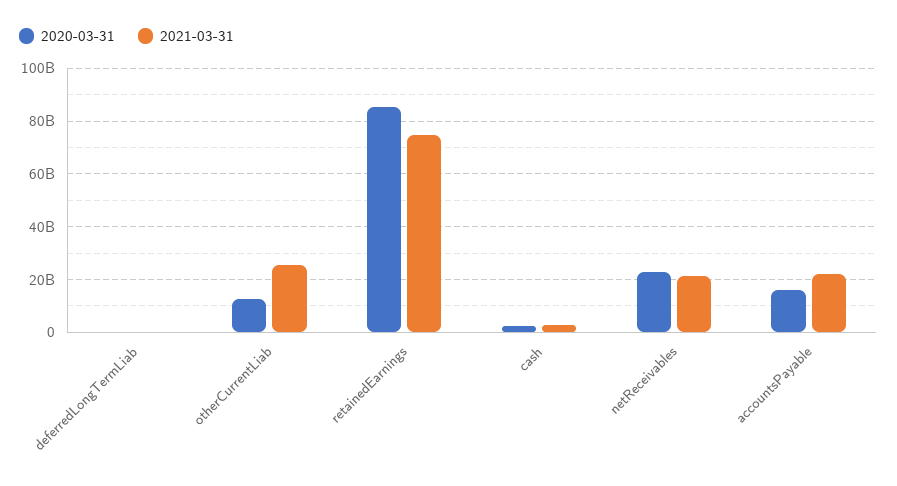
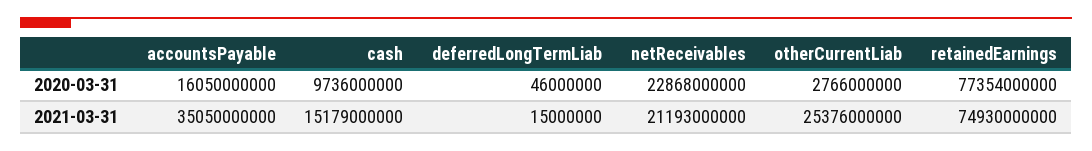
2020-03-31, otherCurrentLiab: 12500000000 -> 2766000000
2020-03-31, retainedEarnings: 85000000000 -> 77354000000
2020-03-31, cash: 2500000000 -> 9736000000
2021-03-31, cash: 2500000000 -> 15179000000
2021-03-31, accountsPayable: 22500000000 -> 35050000000

